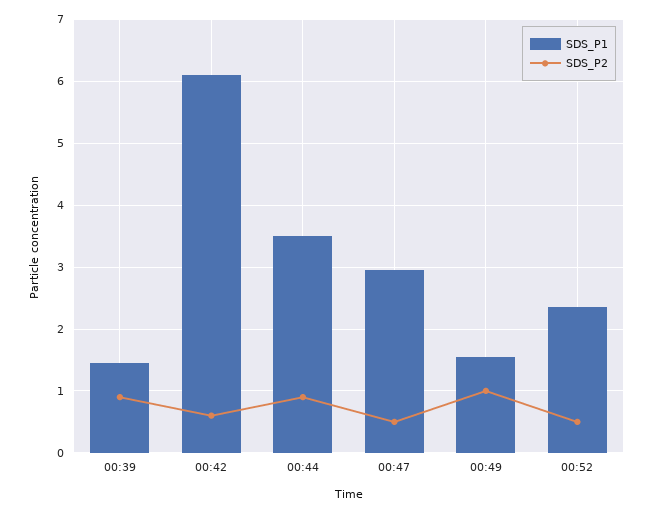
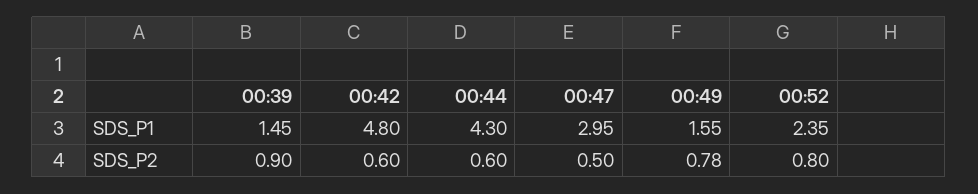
SDS_P1, 00:42: 6.1 -> 4.8
SDS_P1, 00:44: 3.5 -> 4.3
SDS_P2, 00:44: 0.9 -> 0.6
SDS_P2, 00:49: 1 -> 0.78
SDS_P2, 00:52: 0.5 -> 0.8

